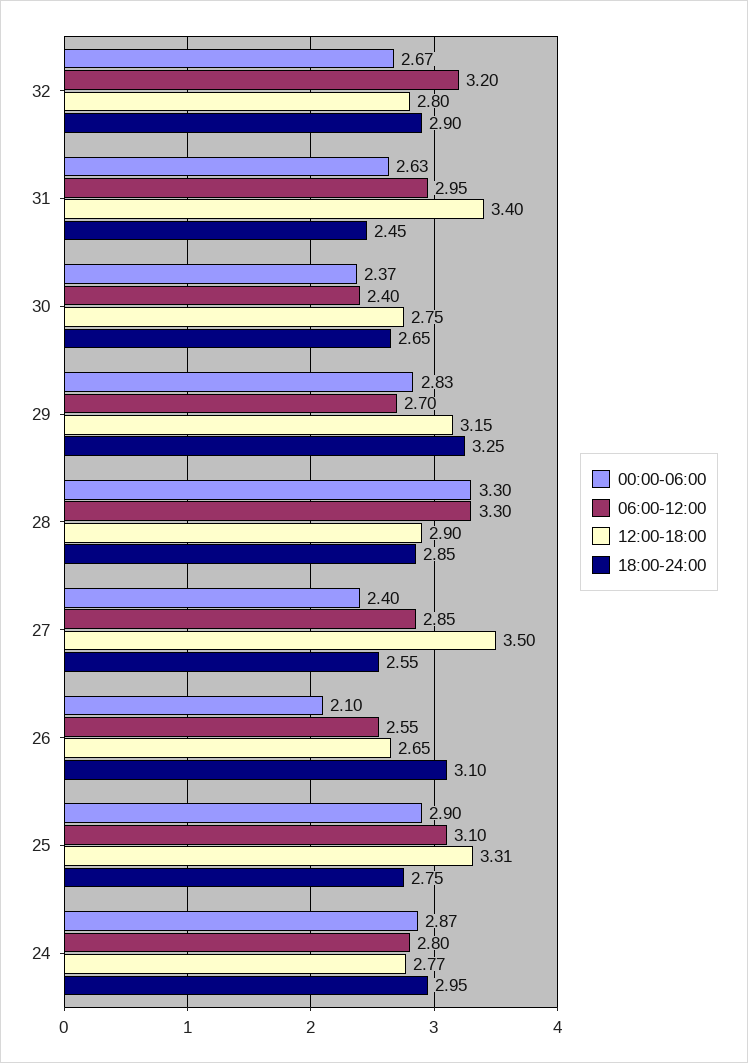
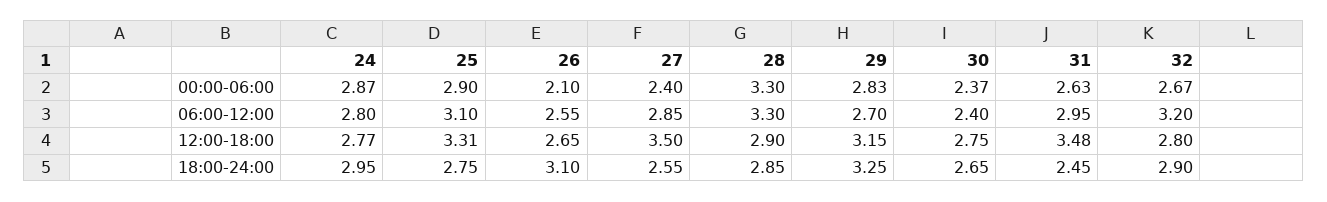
12:00-18:00, 31: 3.4 -> 3.48

